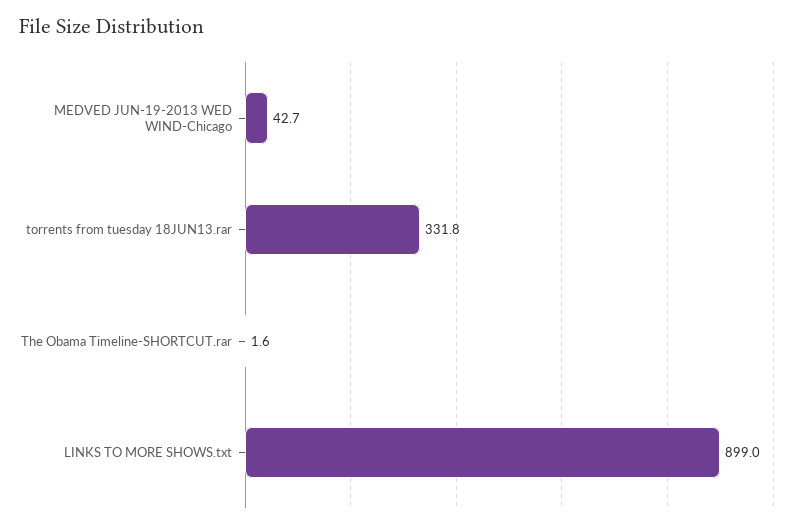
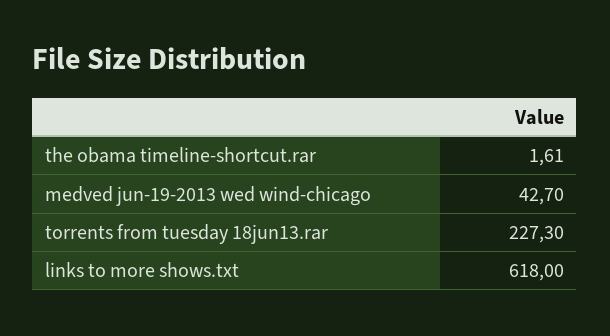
torrents from tuesday 18JUN13.rar: 331.8 -> 227.3
LINKS TO MORE SHOWS.txt: 899 -> 618

